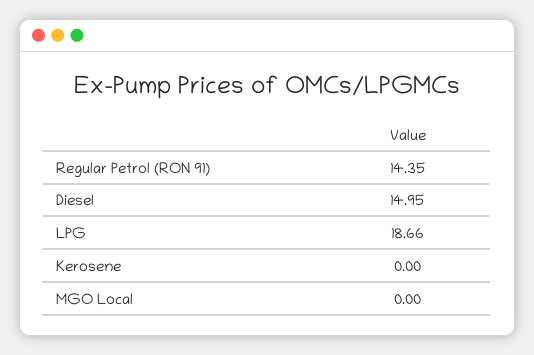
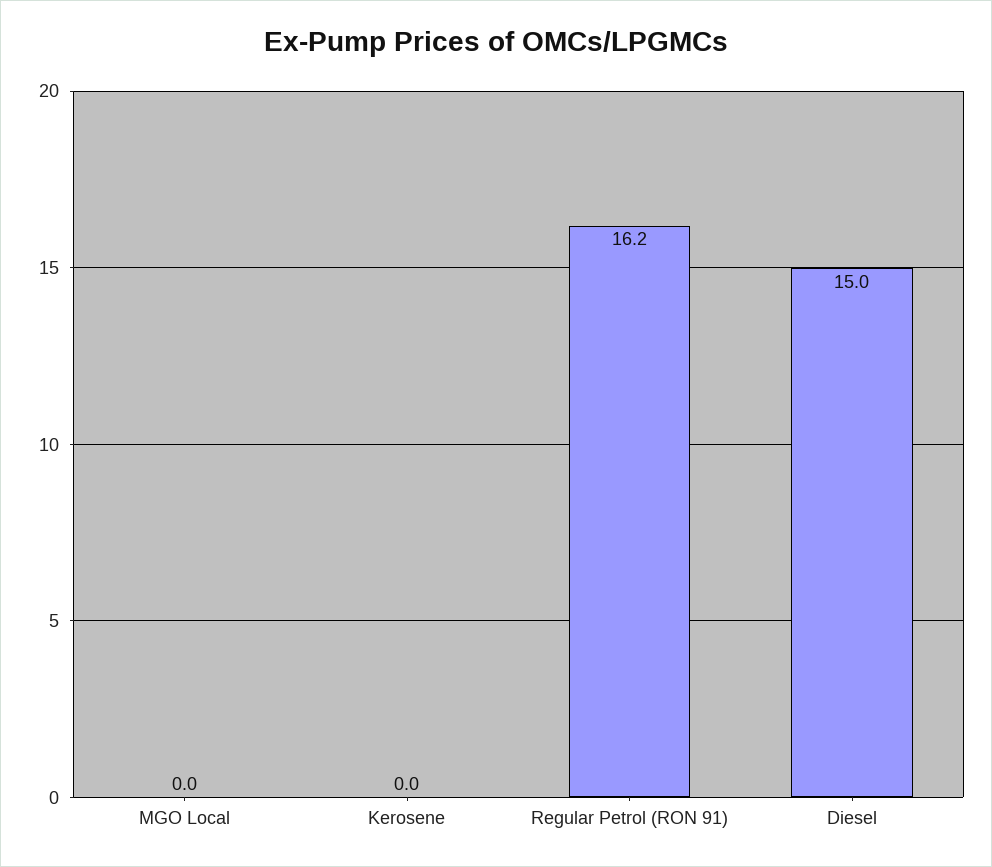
Regular Petrol (RON 91): 14.35 -> 16.2
LPG: 18.66 -> none

